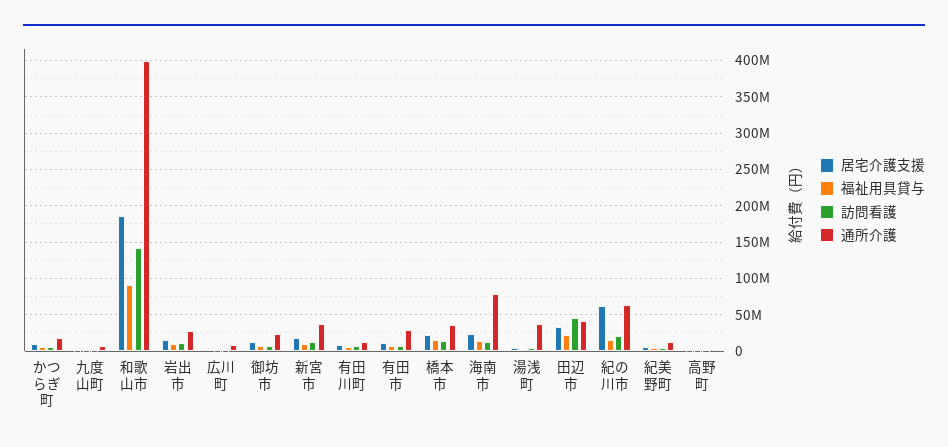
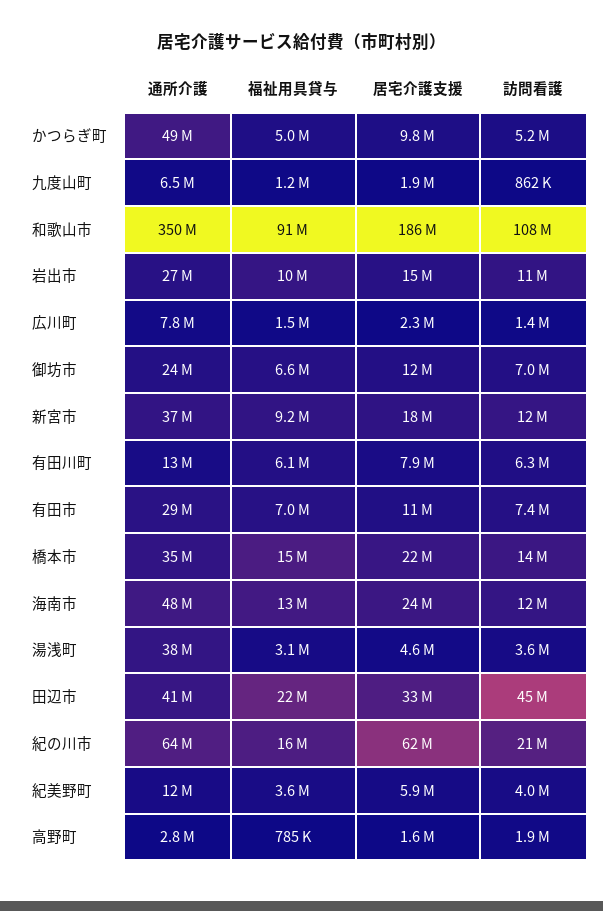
通所介護, かつらぎ町: 20000000 -> 49000000
訪問看護, 和歌山市: 140000000 -> 108000000
通所介護, 和歌山市: 400000000 -> 350000000
通所介護, 海南市: 80000000 -> 48000000

